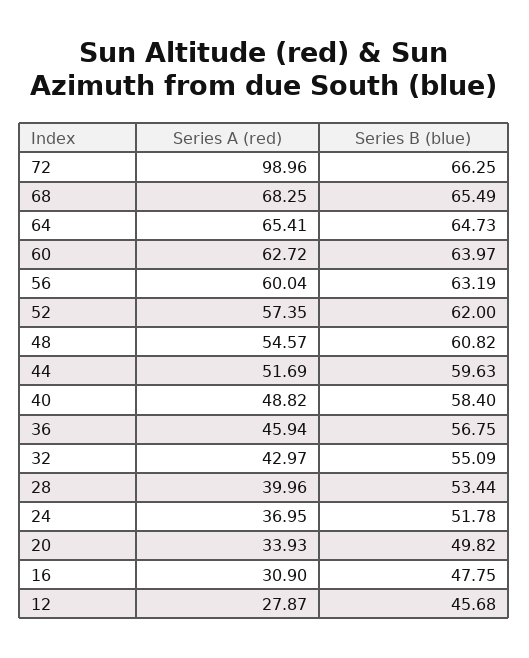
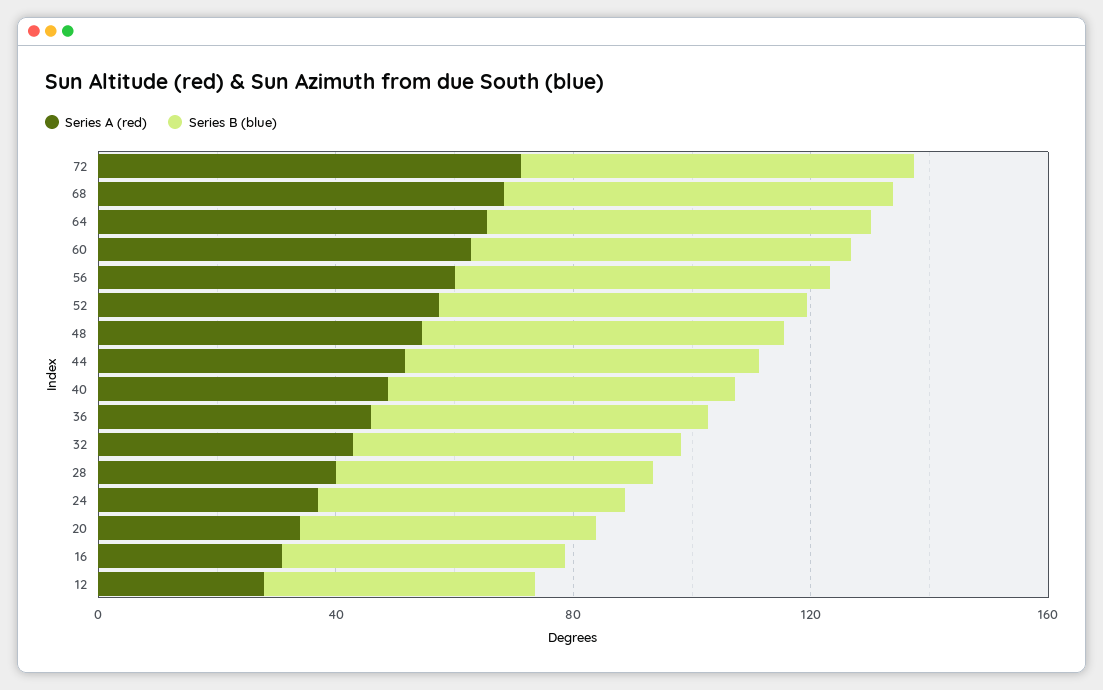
Series A (red), 72: 98.96 -> 70

